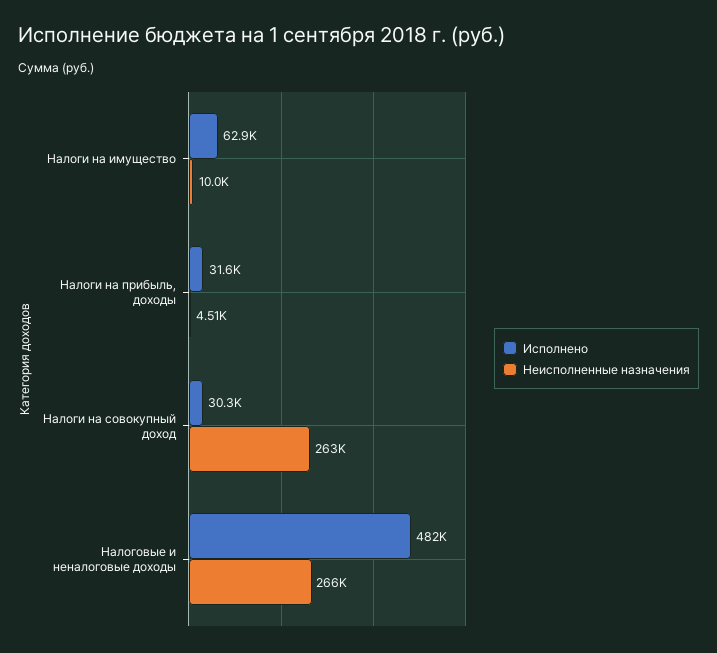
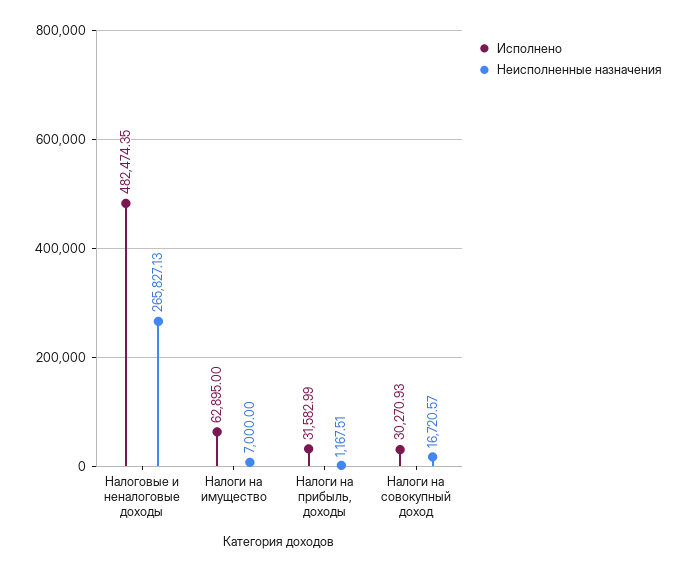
Неисполненные назначения, Налоги на имущество: 10000 -> 7000
Неисполненные назначения, Налоги на прибыль, доходы: 4510 -> 1167.51
Неисполненные назначения, Налоги на совокупный доход: 263000 -> 16720.57

